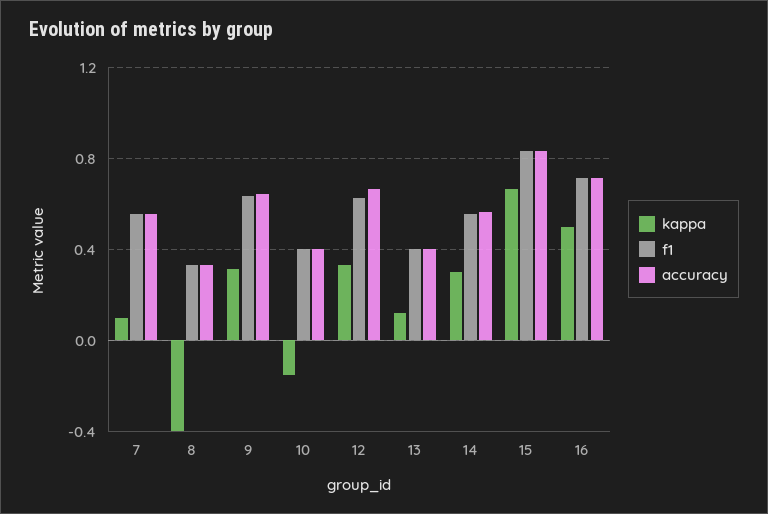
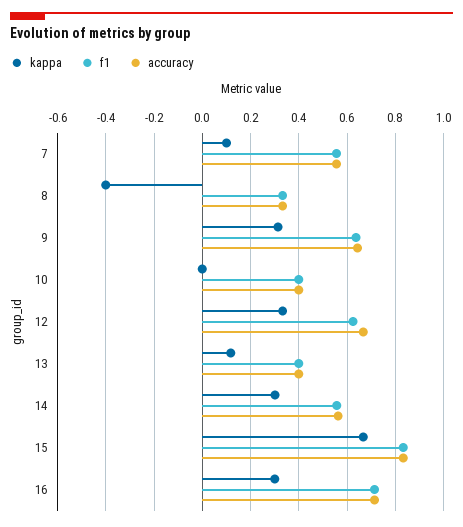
kappa, 10: -0.15 -> 0
kappa, 16: 0.5 -> 0.3

